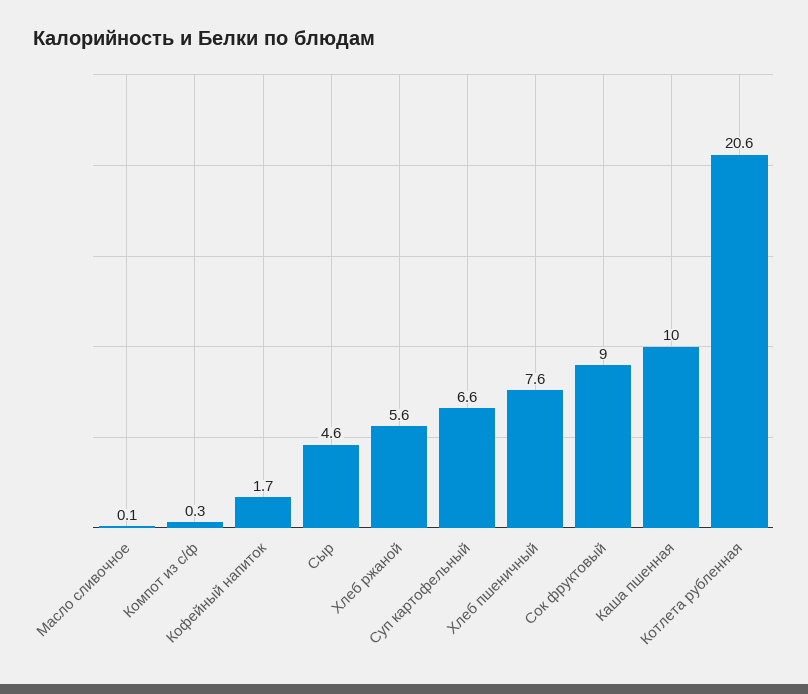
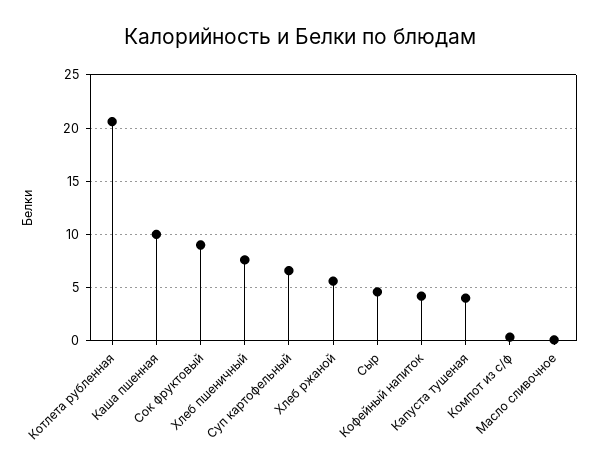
Кофейный напиток: 1.7 -> 4
Капуста тушеная: none -> 4

